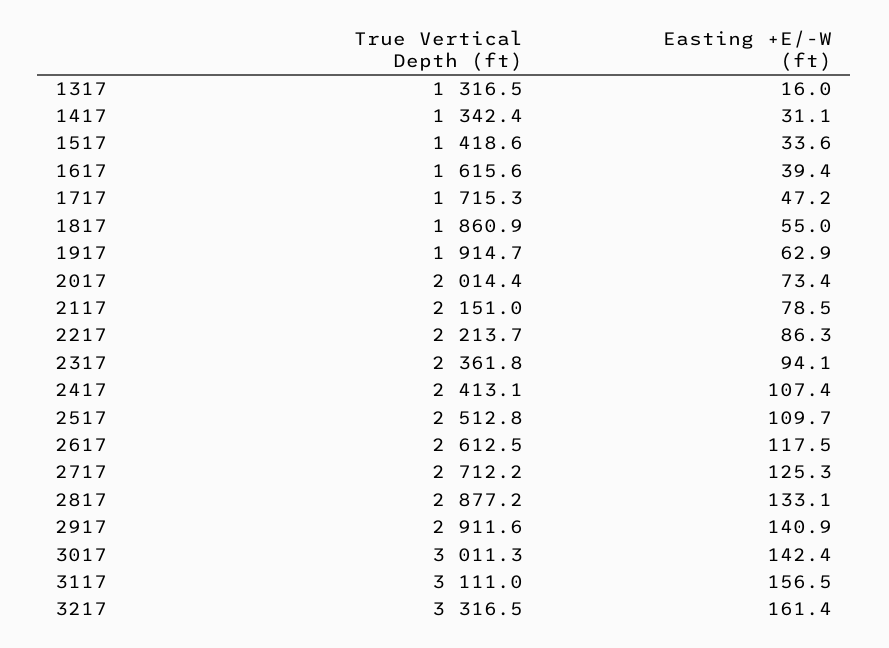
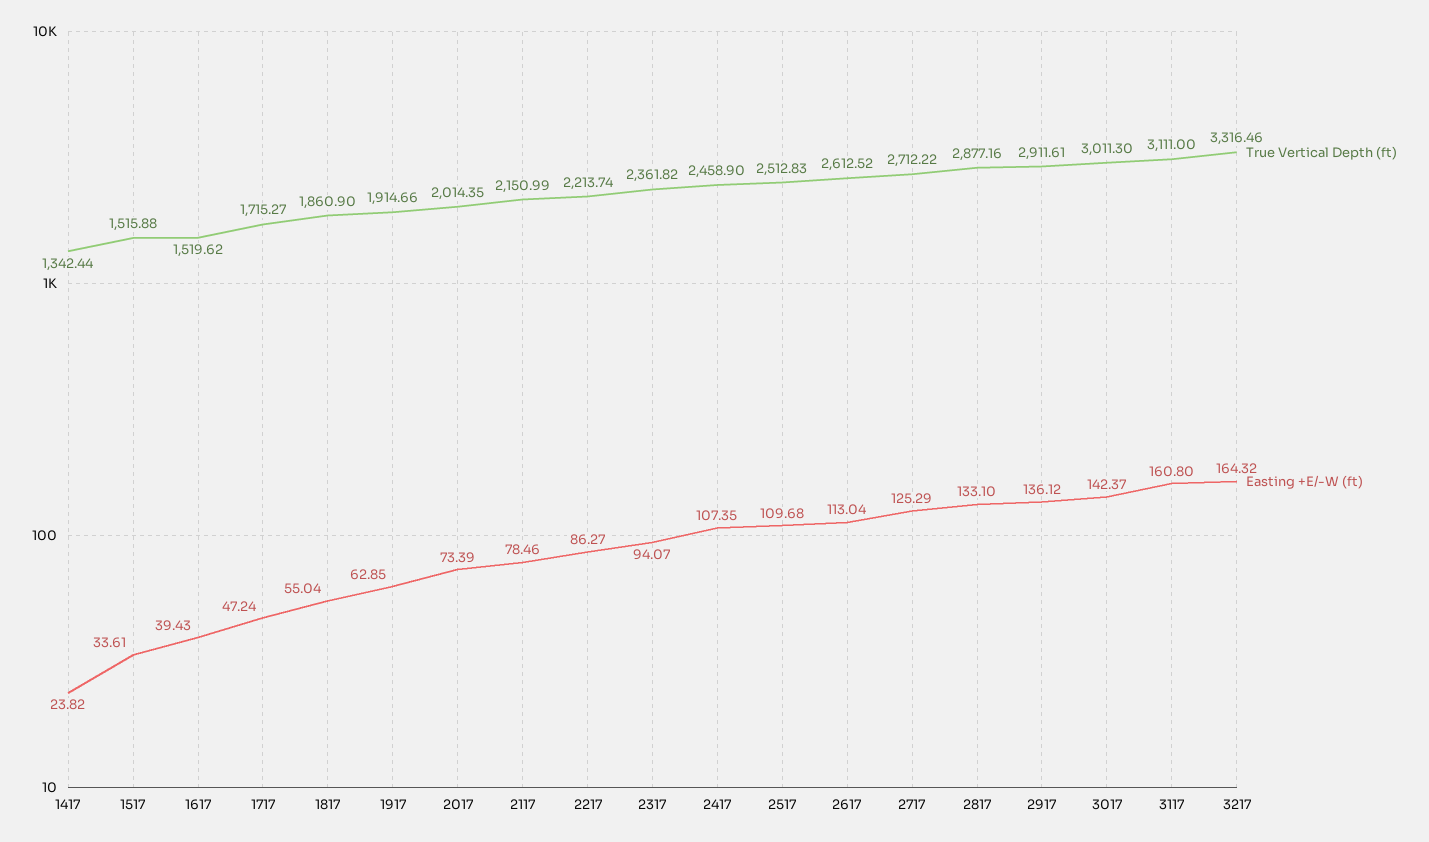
True Vertical Depth (ft), 1317: 1316.5 -> none
Easting +E/-W (ft), 1317: 16 -> none
Easting +E/-W (ft), 1417: 31.1 -> 23.82
True Vertical Depth (ft), 1517: 1418.6 -> 1515.88
True Vertical Depth (ft), 1617: 1615.6 -> 1519.62
True Vertical Depth (ft), 2417: 2413.1 -> 2458.9
Easting +E/-W (ft), 2617: 117.5 -> 113.04
Easting +E/-W (ft), 2917: 140.9 -> 136.12
Easting +E/-W (ft), 3117: 156.5 -> 160.8
Easting +E/-W (ft), 3217: 161.4 -> 164.32

